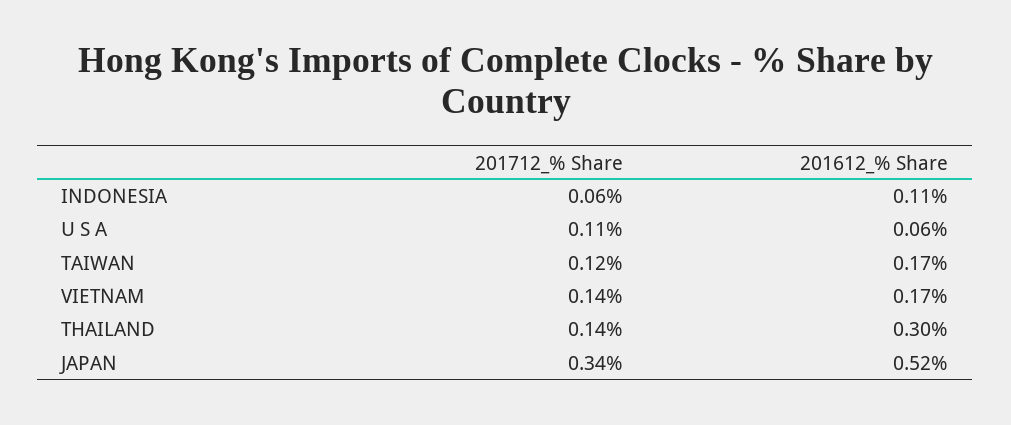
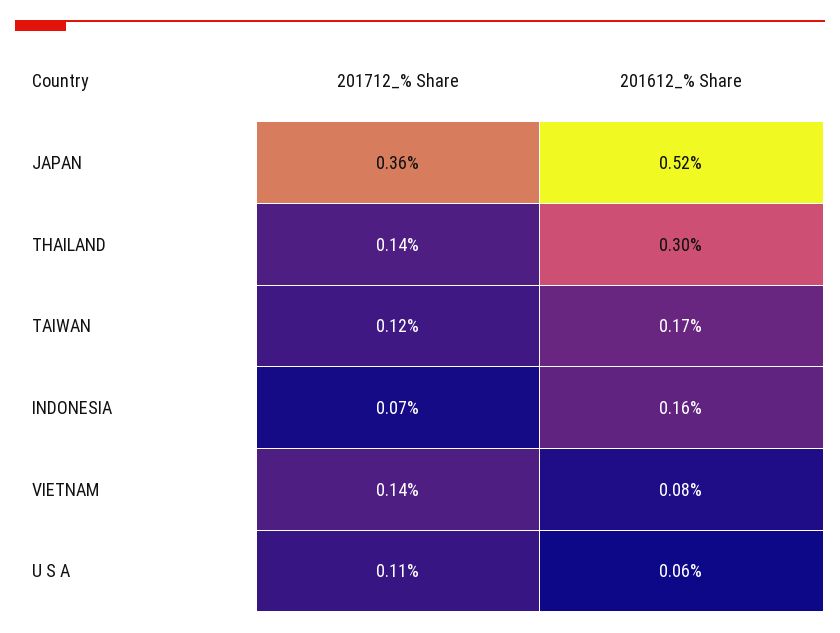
201712_% Share, INDONESIA: 0.06 -> 0.07
201612_% Share, INDONESIA: 0.11 -> 0.16
201612_% Share, VIETNAM: 0.17 -> 0.08
201712_% Share, JAPAN: 0.34 -> 0.36

